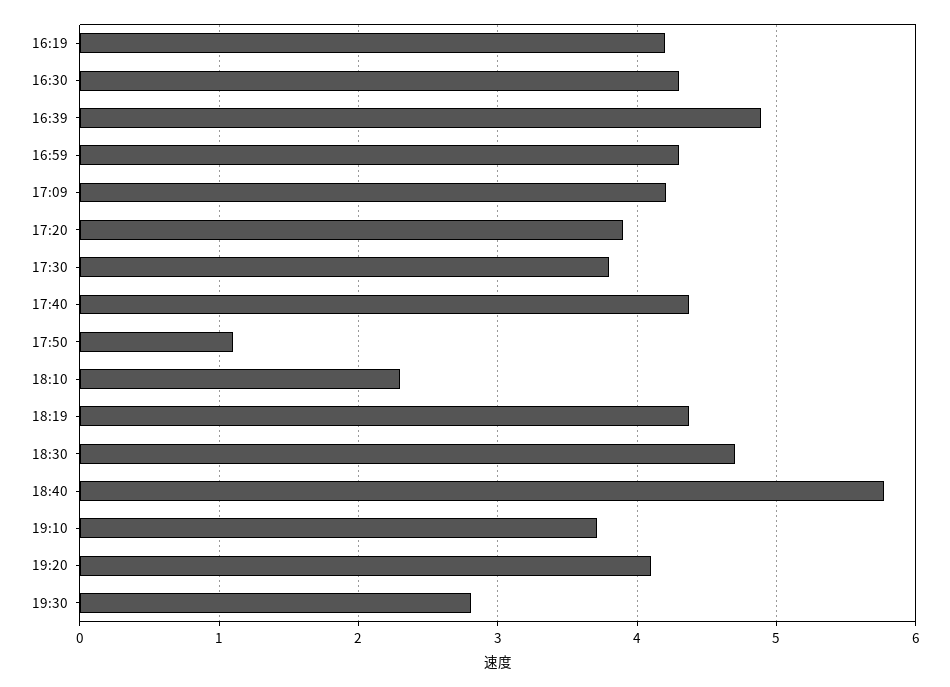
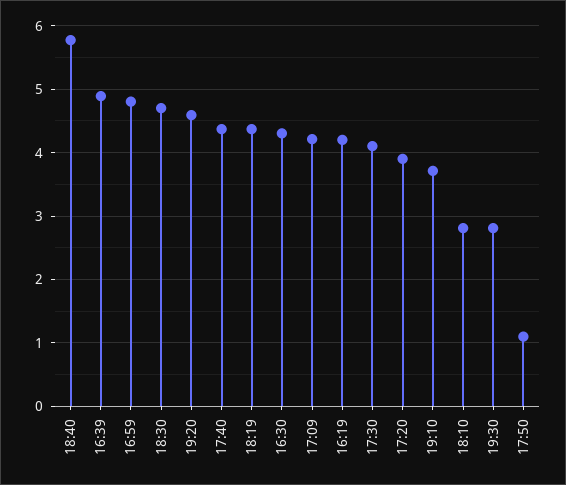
16:59: 4.3 -> 4.8
17:30: 3.8 -> 4.1
18:10: 2.3 -> 2.8
19:20: 4.1 -> 4.6

